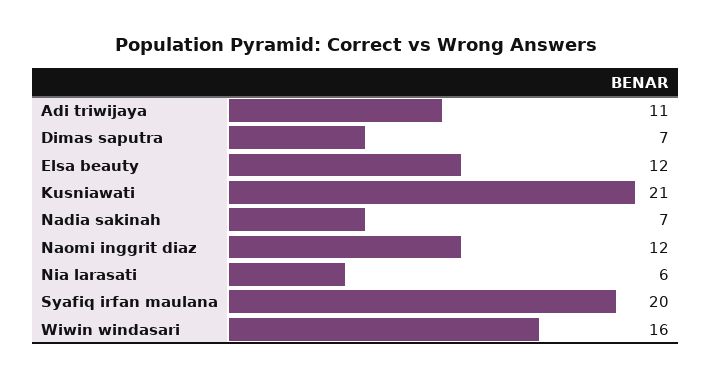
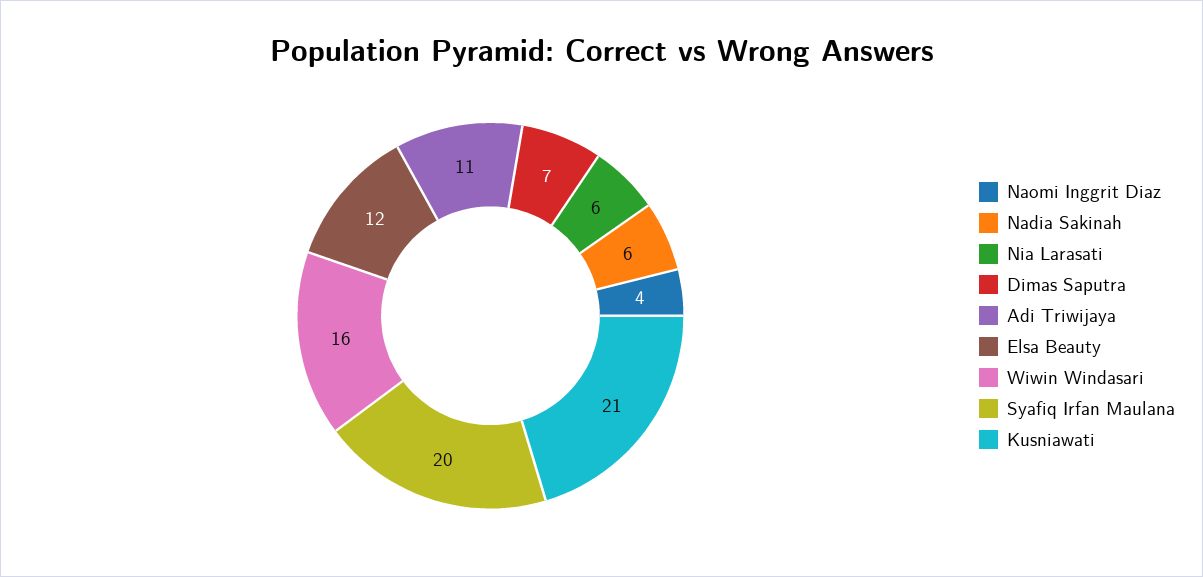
Nadia sakinah: 7 -> 6
Naomi inggrit diaz: 12 -> 4

